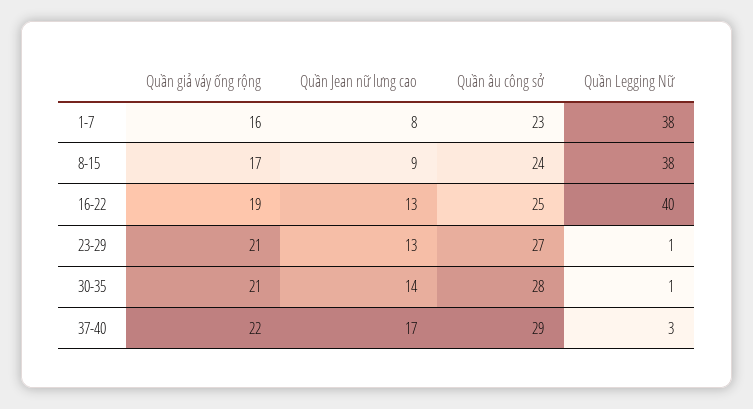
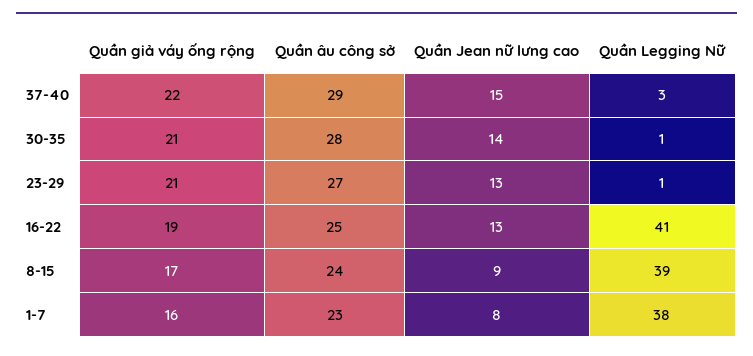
Quần Legging Nữ, 8-15: 38 -> 39
Quần Legging Nữ, 16-22: 40 -> 41
Quần Jean nữ lưng cao, 37-40: 17 -> 15

